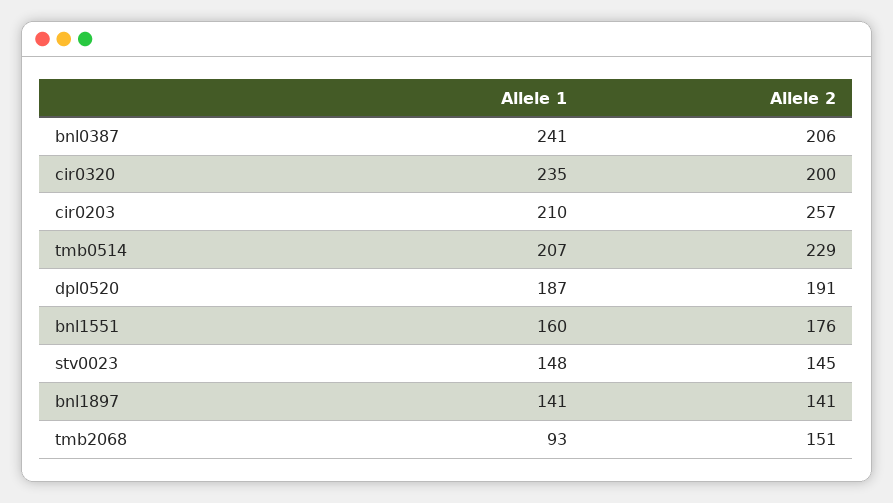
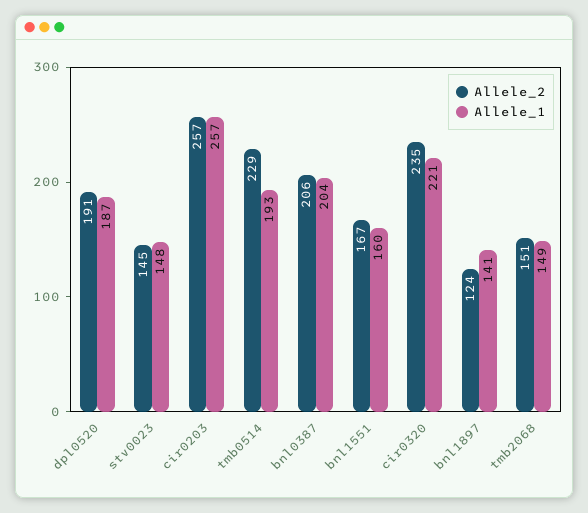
Allele 1, bnl0387: 241 -> 204
Allele 1, cir0320: 235 -> 221
Allele 2, cir0320: 200 -> 235
Allele 1, cir0203: 210 -> 257
Allele 1, tmb0514: 207 -> 193
Allele 2, bnl1551: 176 -> 167
Allele 2, bnl1897: 141 -> 124
Allele 1, tmb2068: 93 -> 149

